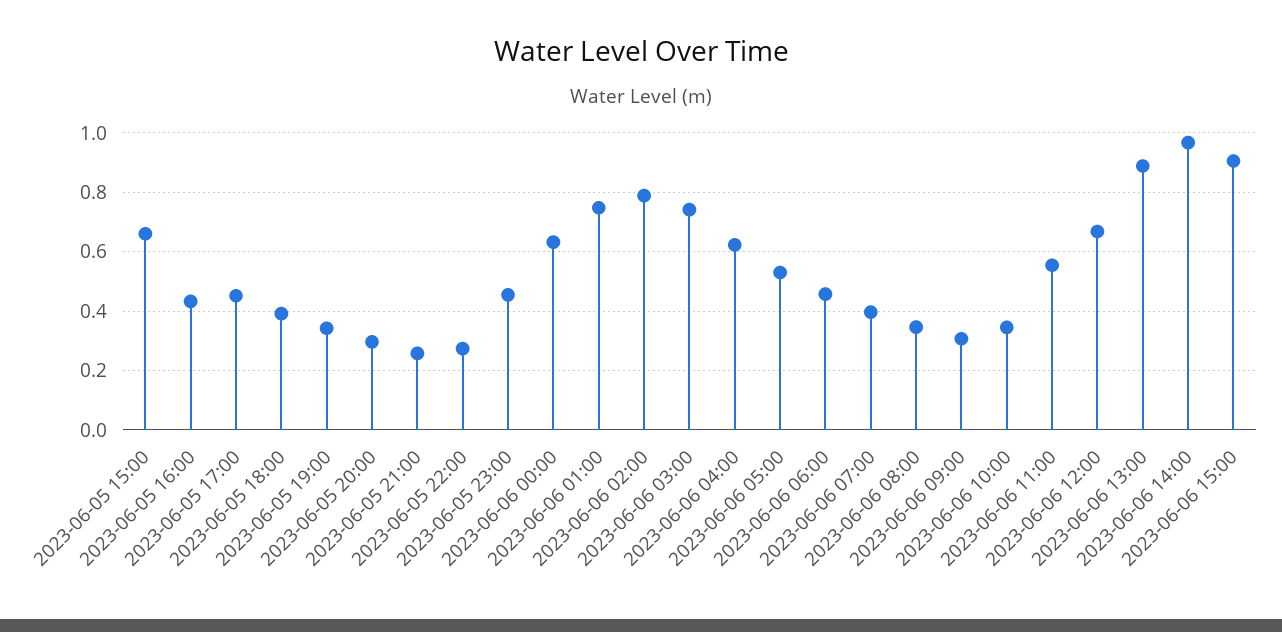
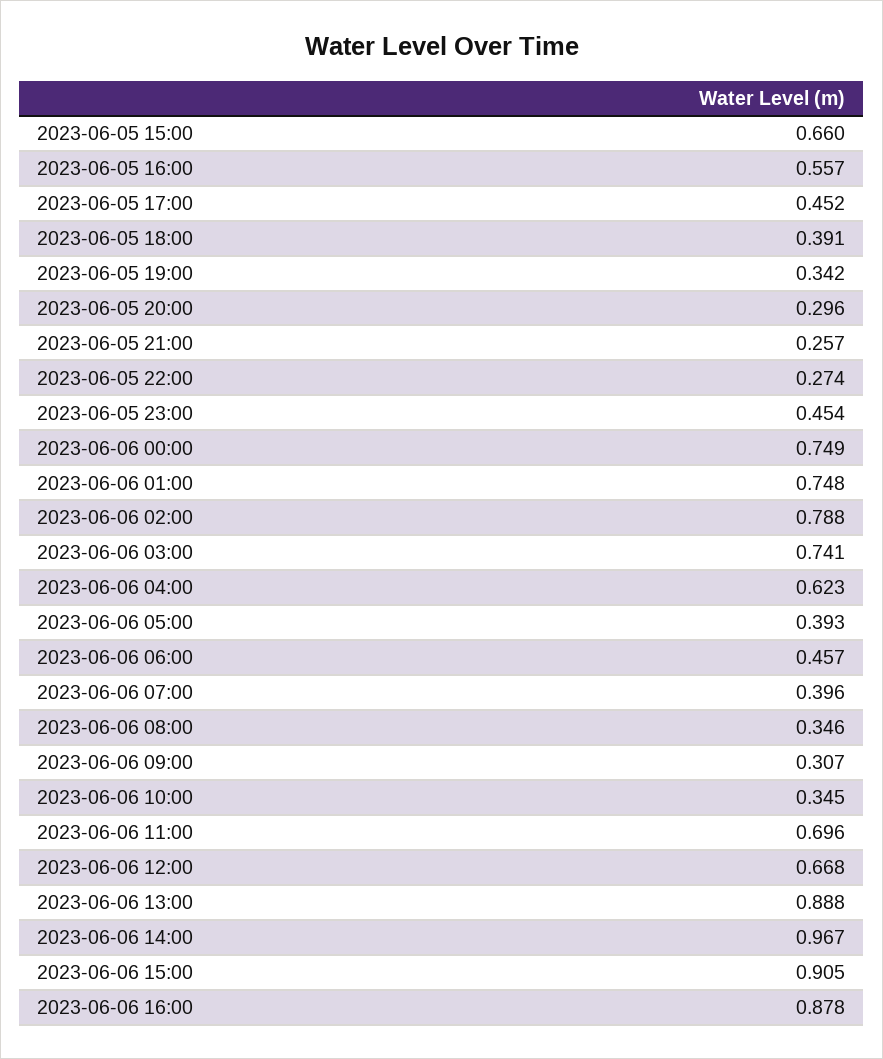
2023-06-05 16:00: 0.425 -> 0.557
2023-06-06 00:00: 0.625 -> 0.749
2023-06-06 05:00: 0.525 -> 0.393
2023-06-06 11:00: 0.55 -> 0.696
2023-06-06 16:00: none -> 0.878

